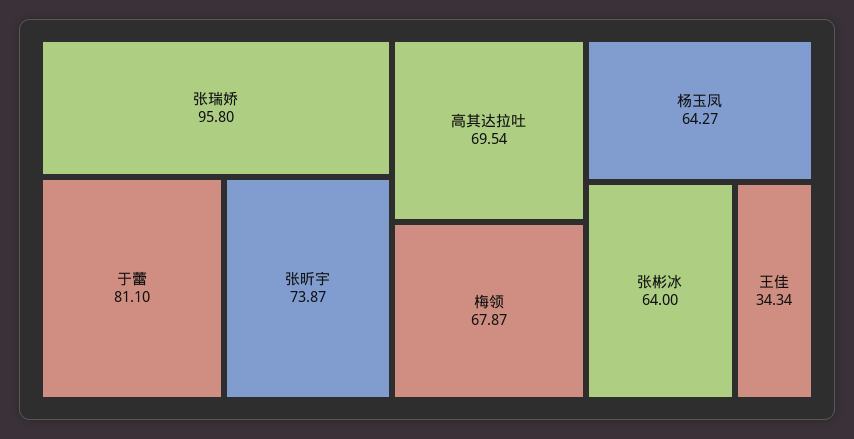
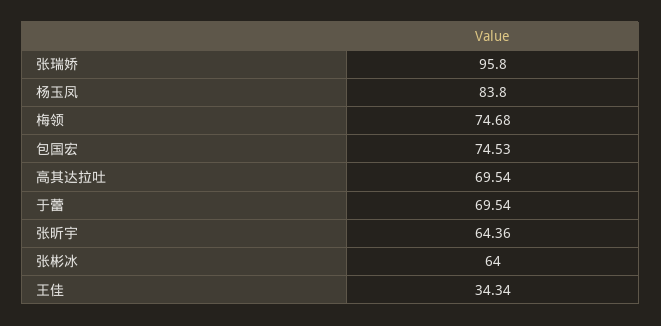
于蕾: 81.1 -> 69.54
张昕宇: 73.87 -> 64.36
梅领: 67.87 -> 74.68
杨玉凤: 64.27 -> 83.8
包国宏: none -> 74.53

